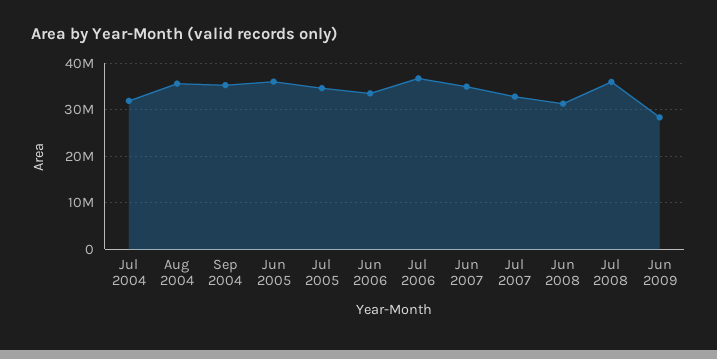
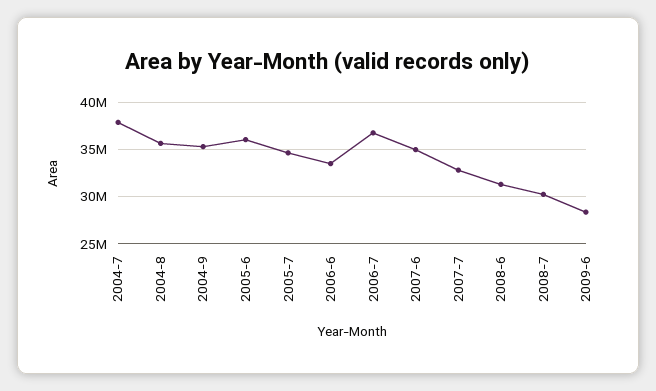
Jul 2004: 32000000 -> 38000000
Jul 2008: 36000000 -> 30000000

